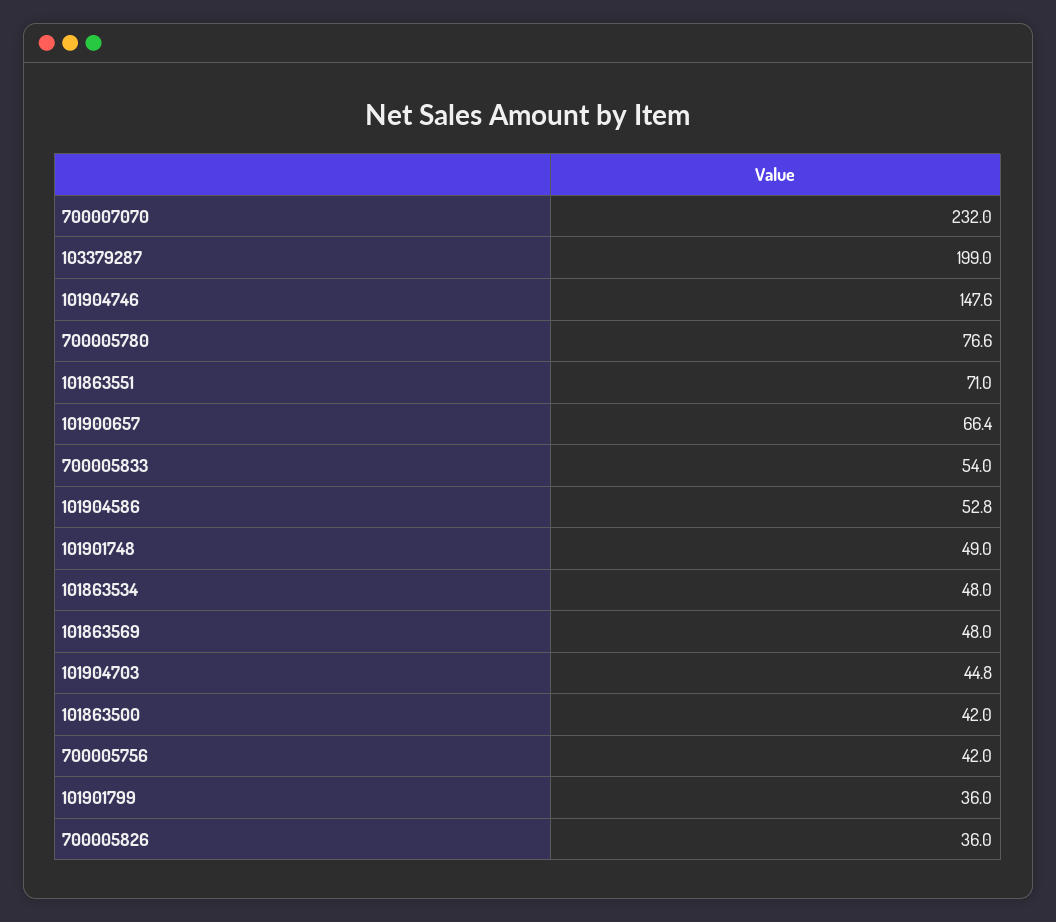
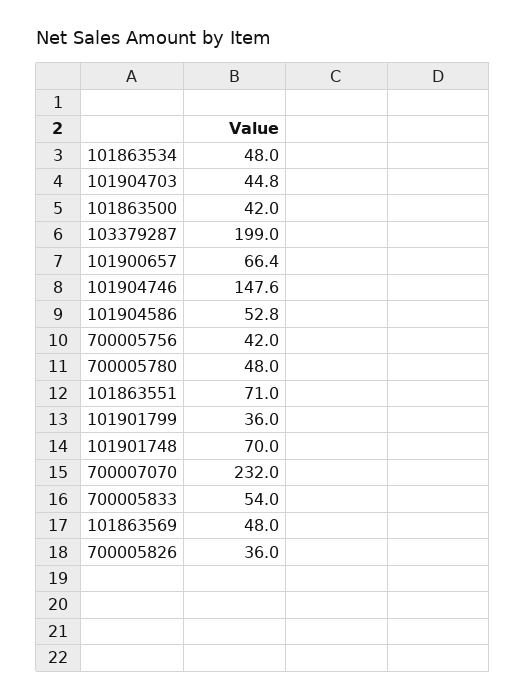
700005780: 76.6 -> 48
101901748: 49 -> 70

